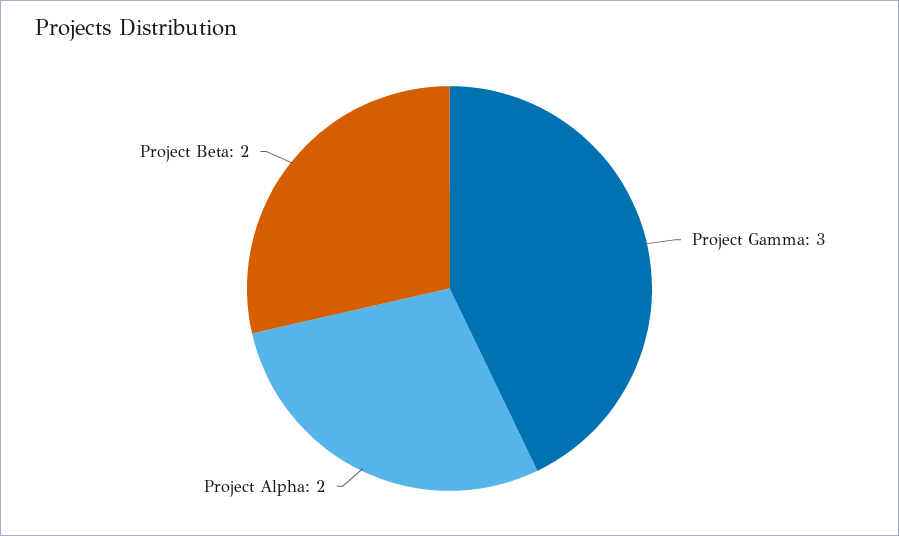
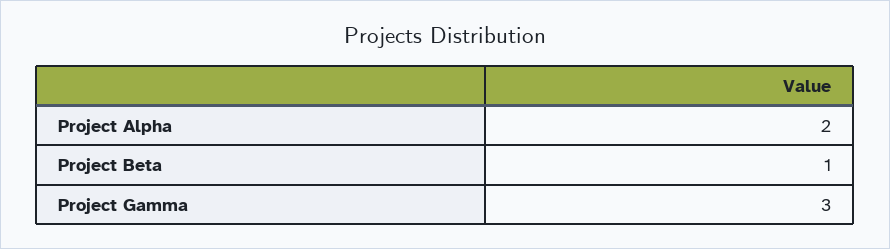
Project Beta: 2 -> 1

